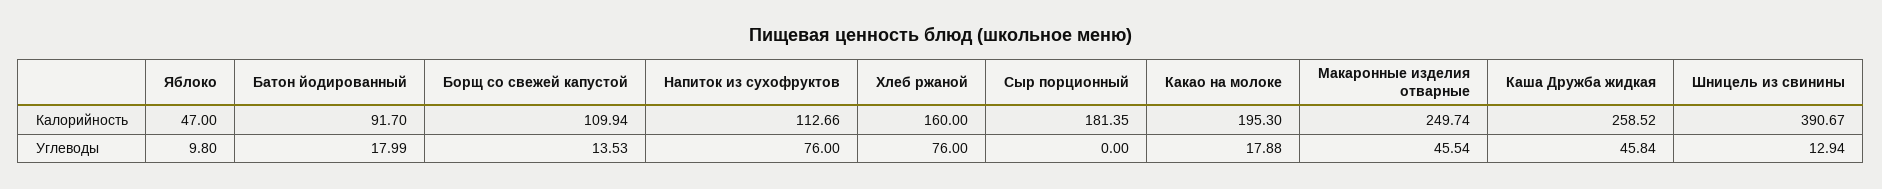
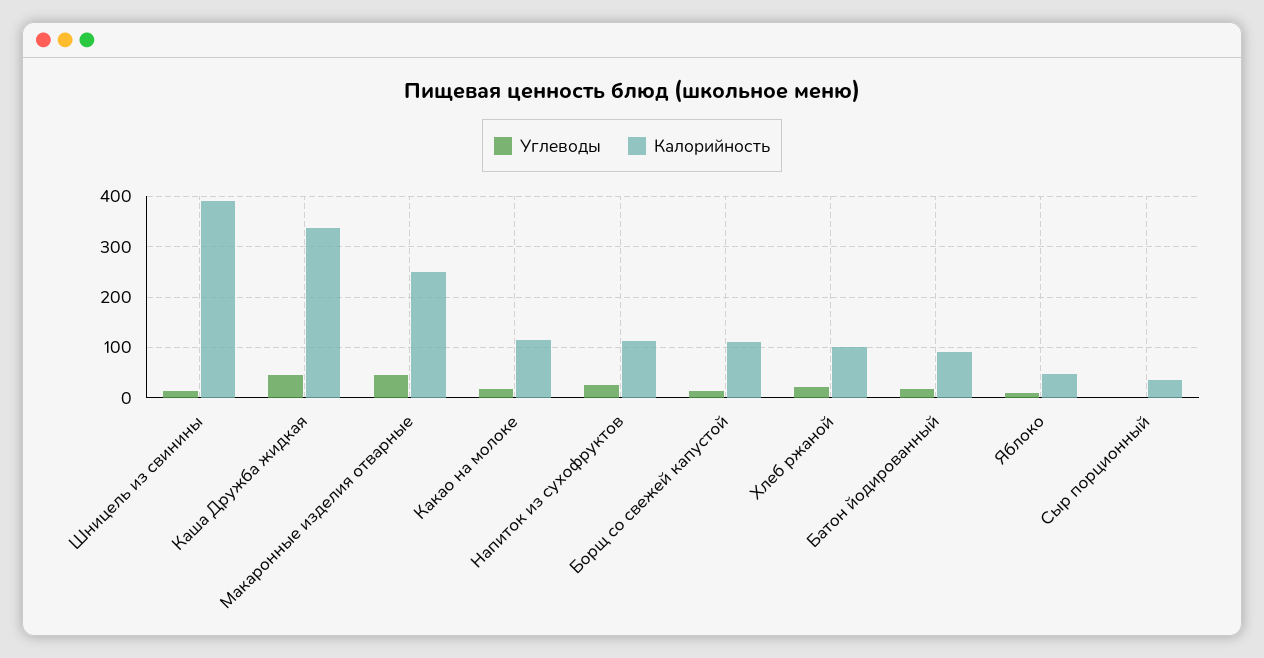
Калорийность, Хлеб ржаной: 160 -> 100
Калорийность, Сыр порционный: 181.35 -> 40
Калорийность, Какао на молоке: 195.3 -> 120
Калорийность, Каша Дружба жидкая: 258.52 -> 340
Углеводы, Напиток из сухофруктов: 76 -> 20
Углеводы, Хлеб ржаной: 76 -> 20

